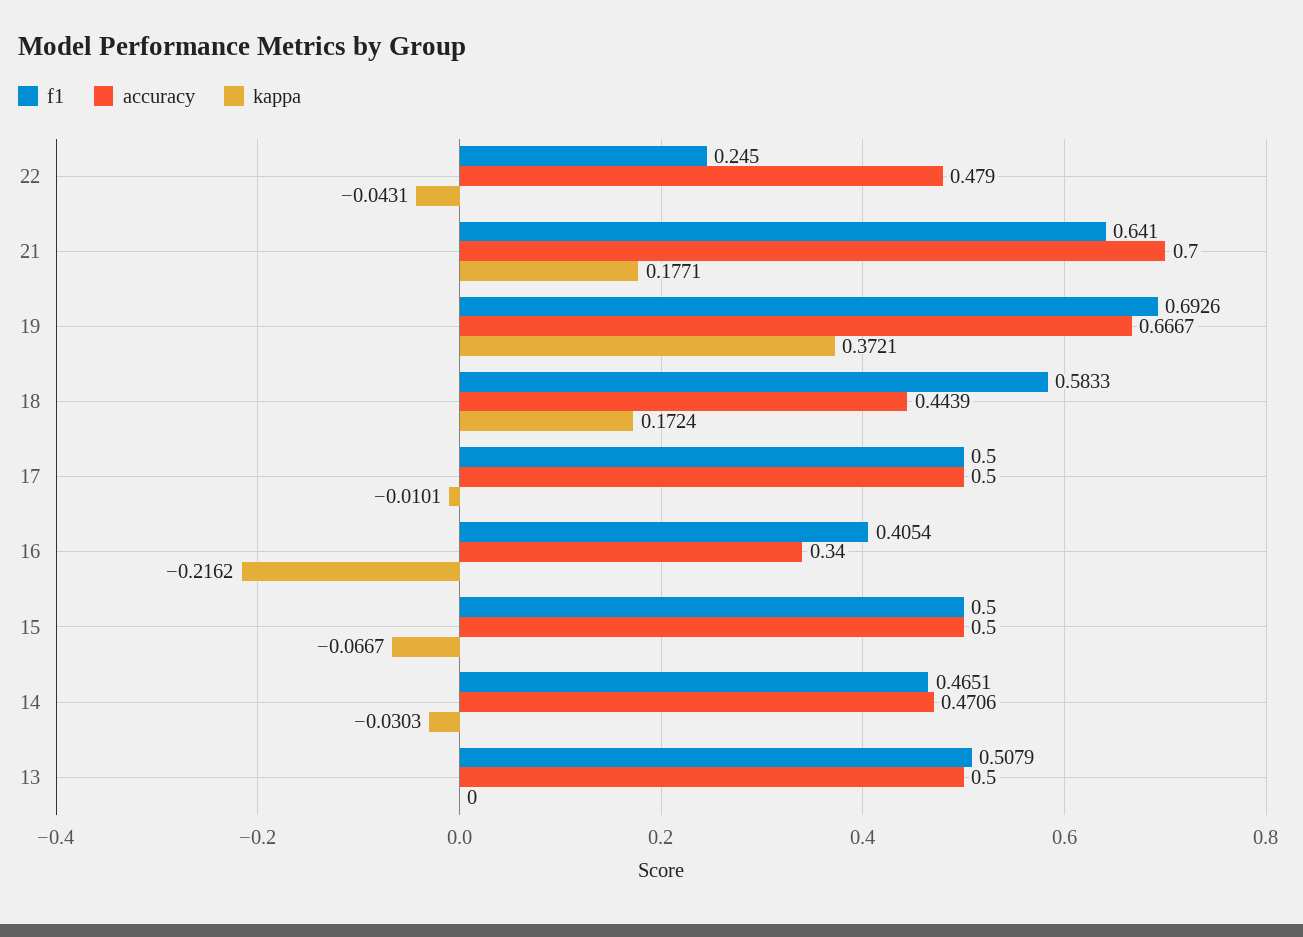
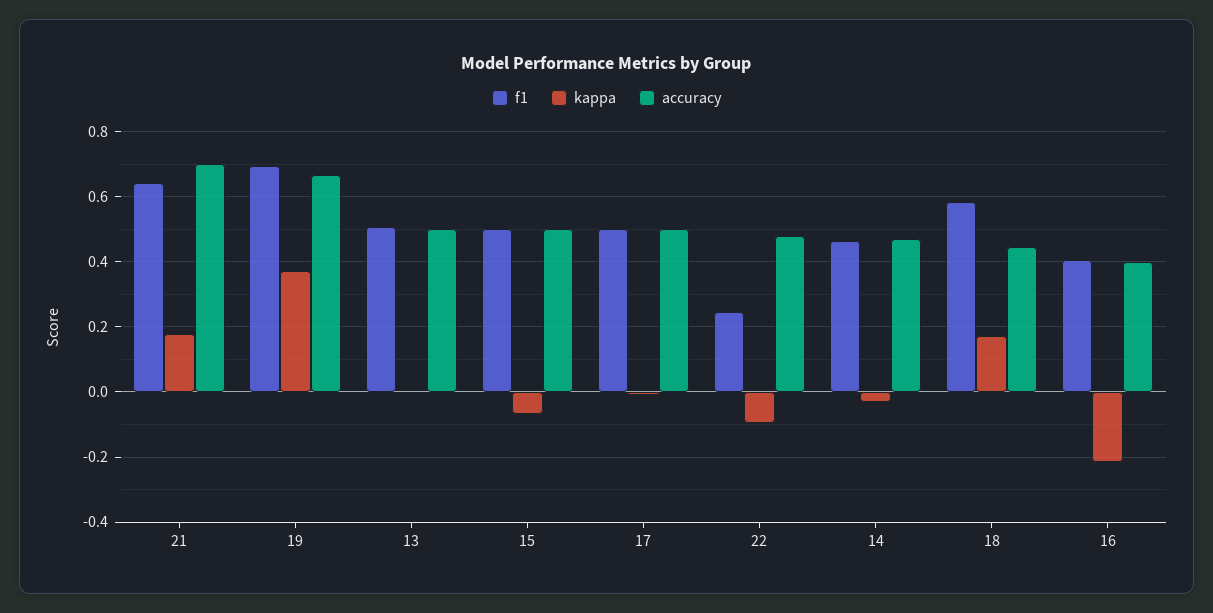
kappa, 22: -0.0431 -> -0.1
accuracy, 16: 0.34 -> 0.4

